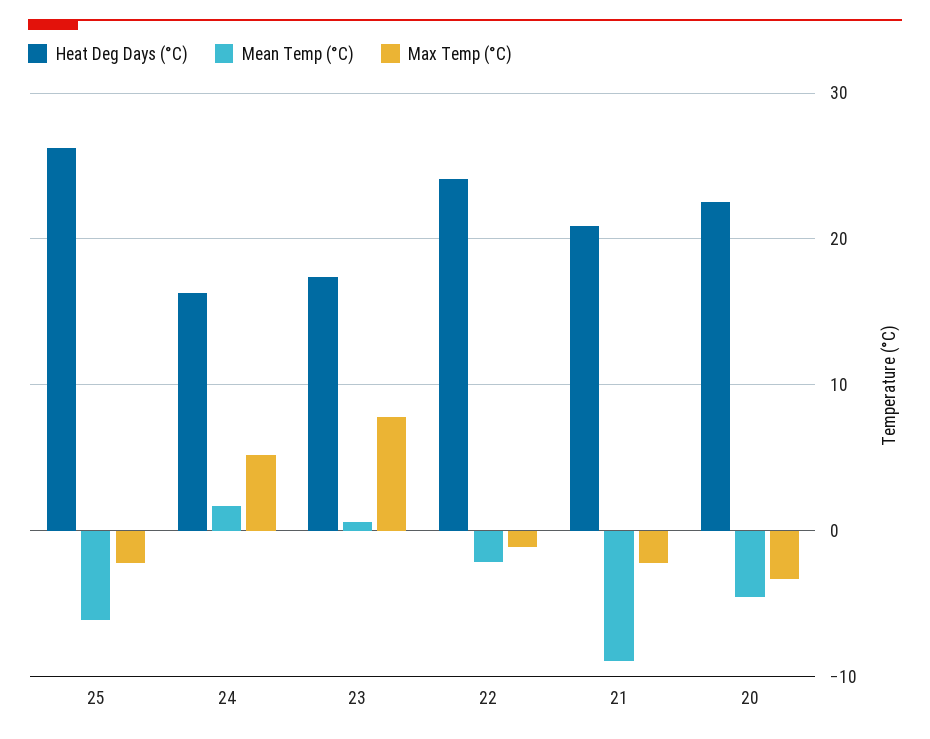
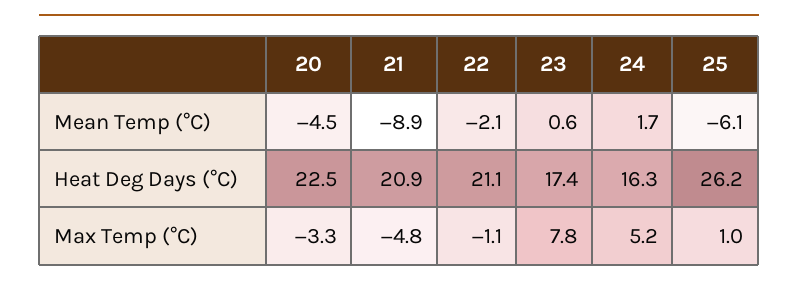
Max Temp (°C), 25: -2 -> 1
Heat Deg Days (°C), 22: 24 -> 21.1
Max Temp (°C), 21: -2 -> -4.8

